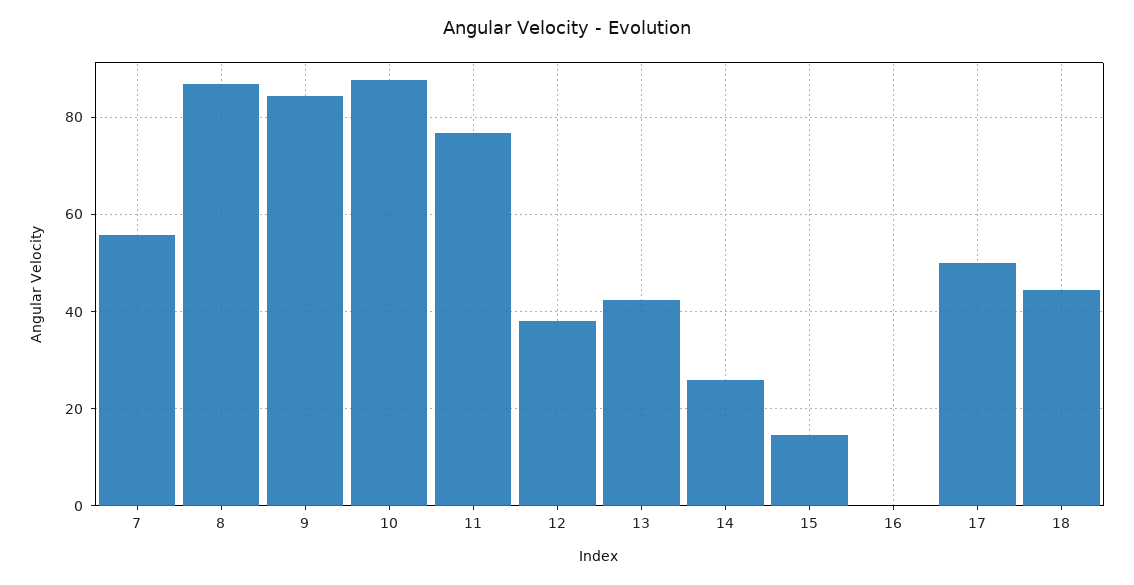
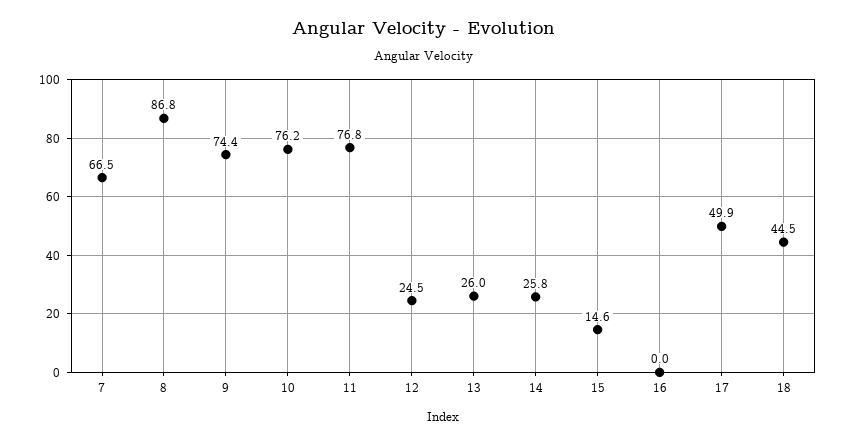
7: 56 -> 66.5
9: 84 -> 74.4
10: 88 -> 76.2
12: 38 -> 24.5
13: 42 -> 26

